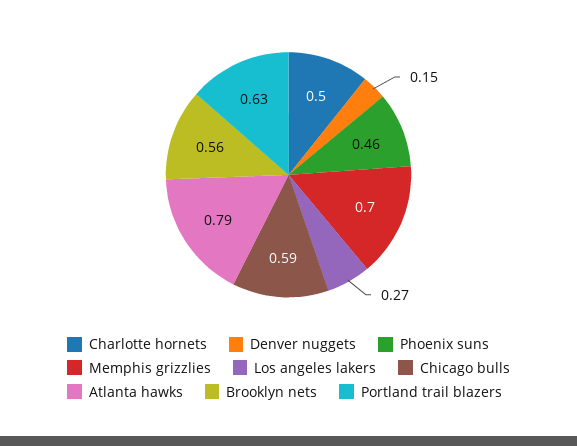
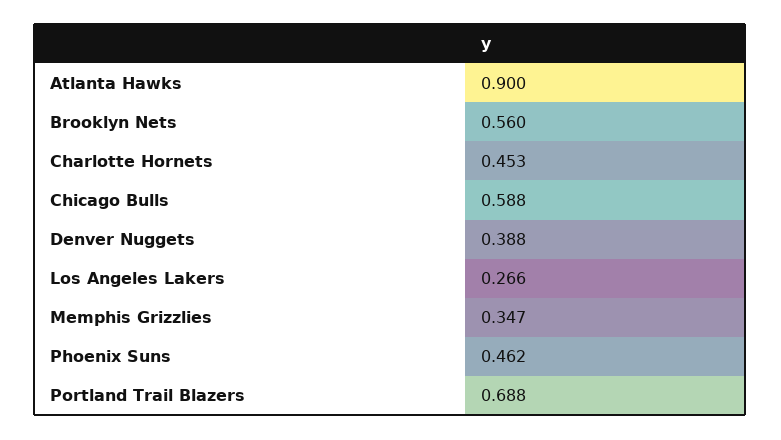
Charlotte hornets: 0.5 -> 0.453
Denver nuggets: 0.15 -> 0.388
Memphis grizzlies: 0.7 -> 0.347
Atlanta hawks: 0.79 -> 0.9
Portland trail blazers: 0.63 -> 0.688

